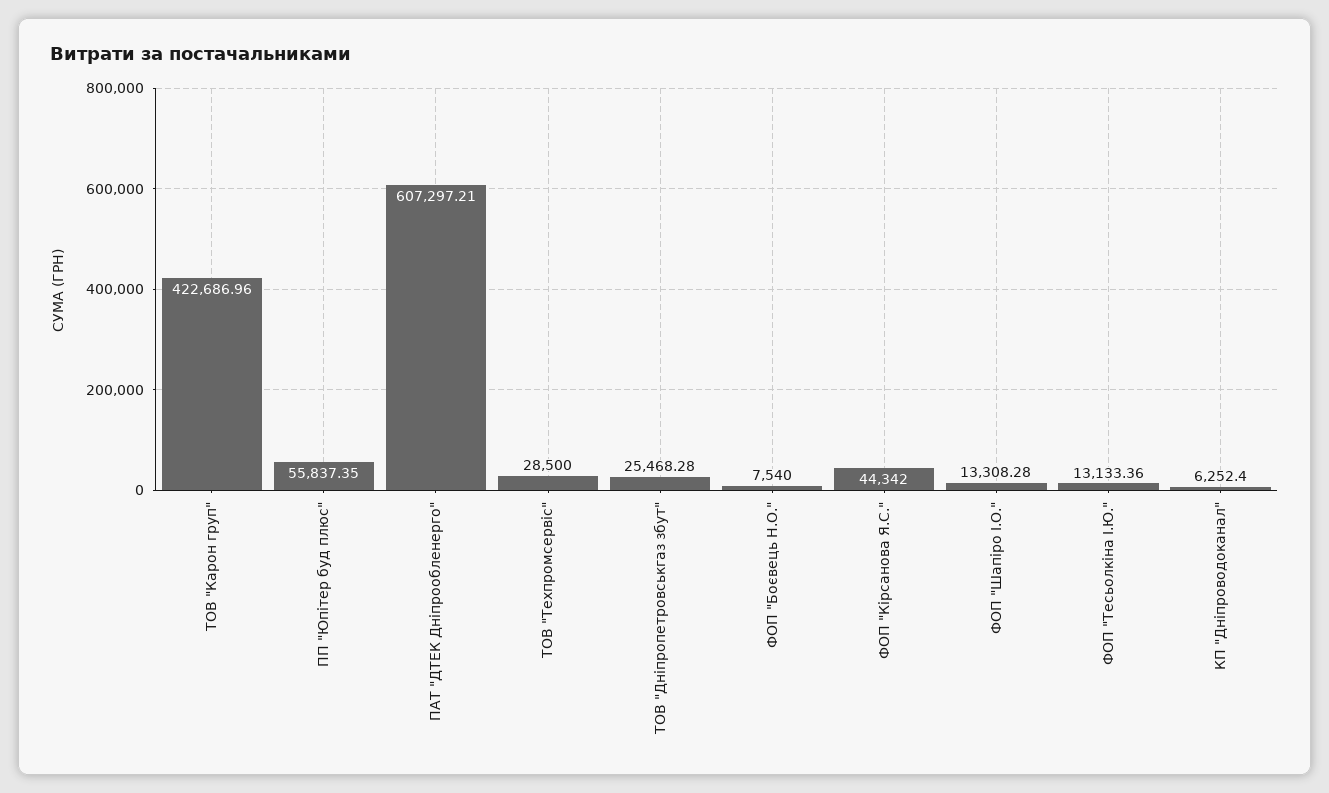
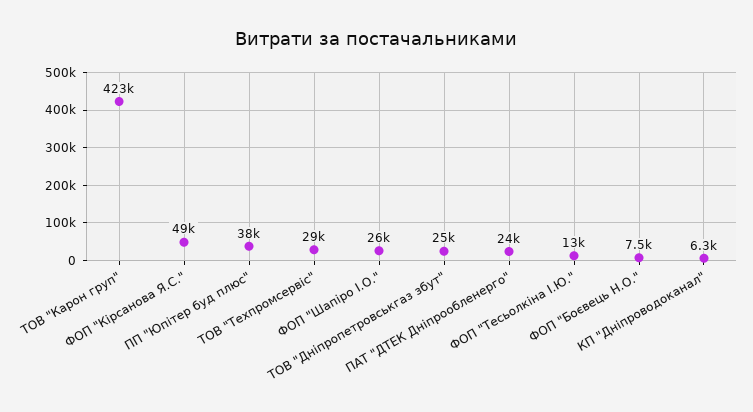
ПП "Юпітер буд плюс": 55837.35 -> 38000
ПАТ "ДТЕК Дніпрообленерго": 607297.21 -> 24000
ФОП "Кірсанова Я.С.": 44342 -> 49000
ФОП "Шапіро І.О.": 13308.28 -> 26000

